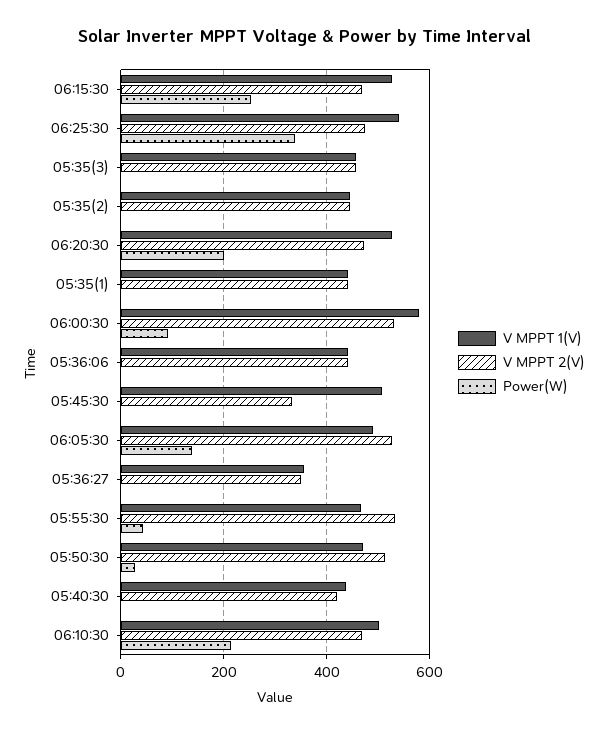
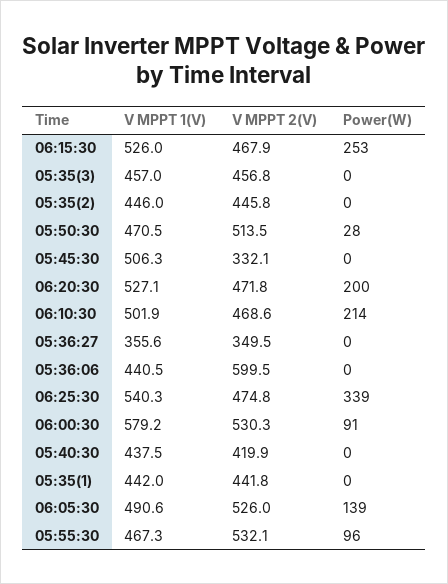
V MPPT 2(V), 05:36:06: 440 -> 599.5
Power(W), 05:55:30: 40 -> 96

